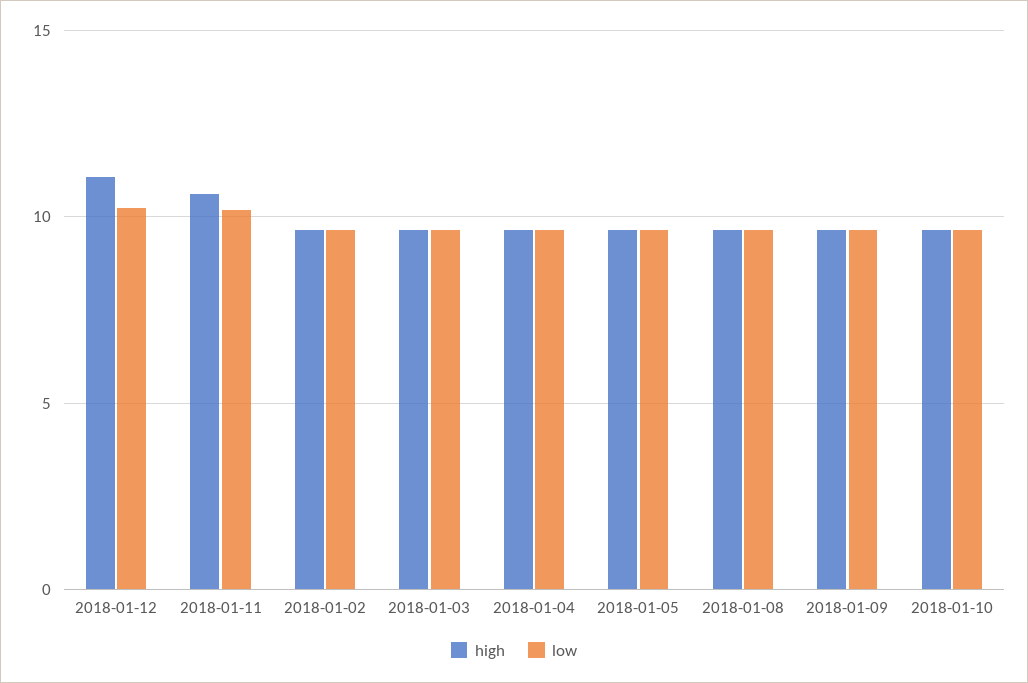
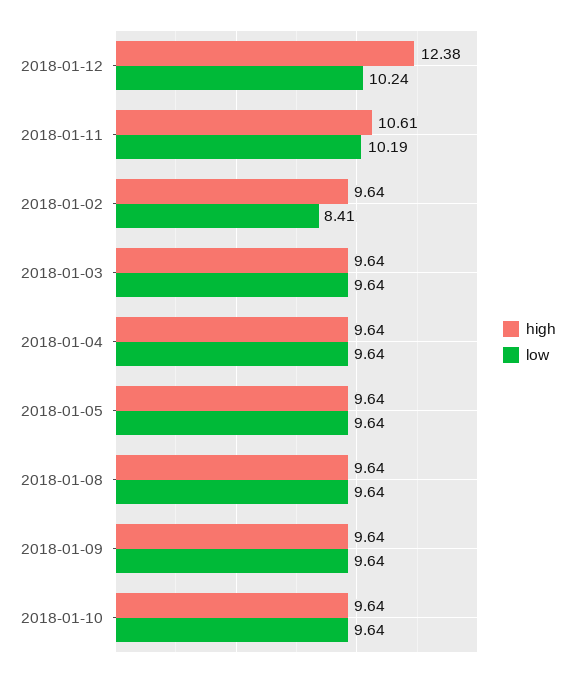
high, 2018-01-12: 11 -> 12.38
low, 2018-01-02: 9.5 -> 8.41

